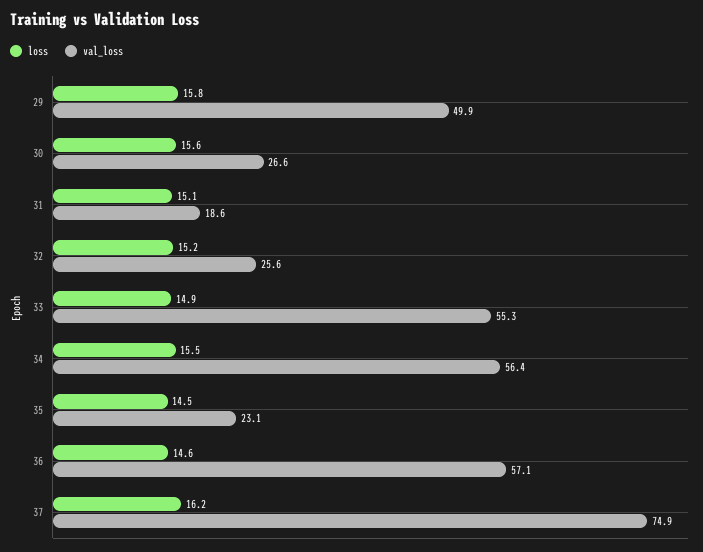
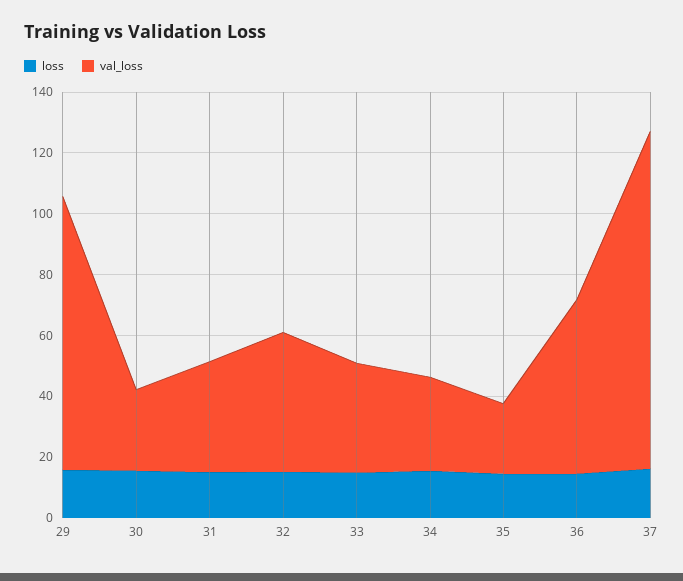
val_loss, 29: 49.9 -> 90
val_loss, 31: 18.6 -> 35
val_loss, 32: 25.6 -> 45
val_loss, 33: 55.3 -> 35
val_loss, 34: 56.4 -> 30
val_loss, 37: 74.9 -> 110

